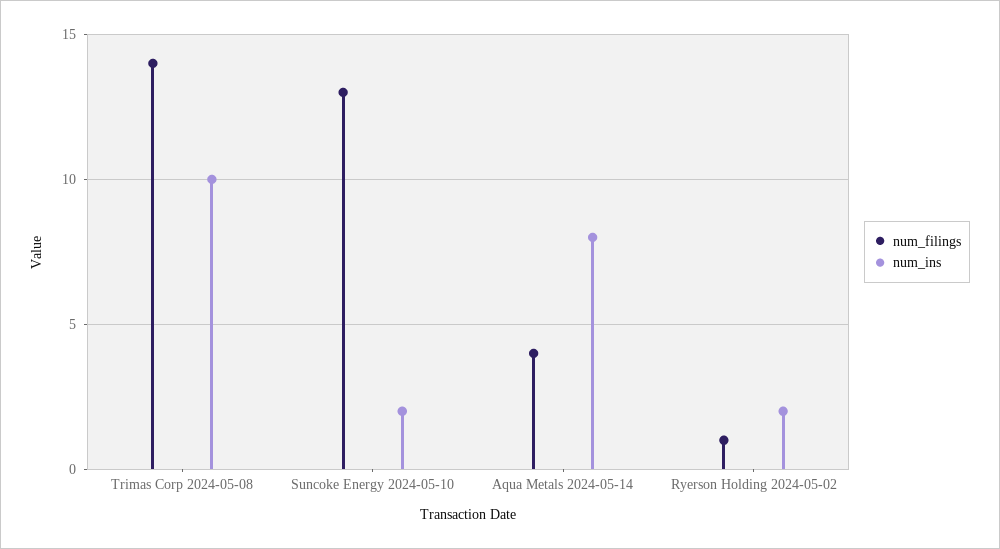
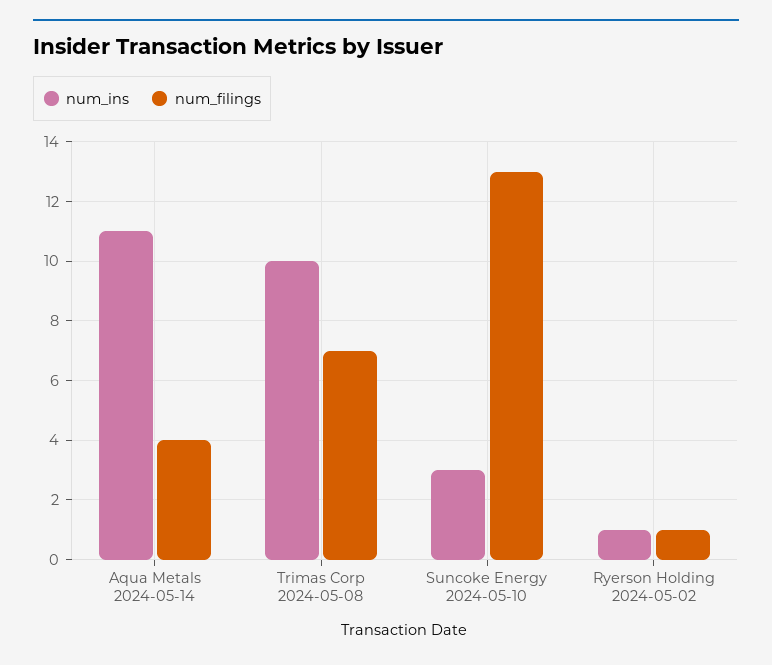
num_filings, Trimas Corp 2024-05-08: 14 -> 7
num_ins, Suncoke Energy 2024-05-10: 2 -> 3
num_ins, Aqua Metals 2024-05-14: 8 -> 11
num_ins, Ryerson Holding 2024-05-02: 2 -> 1

